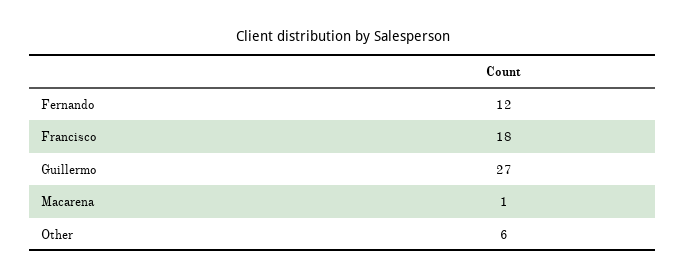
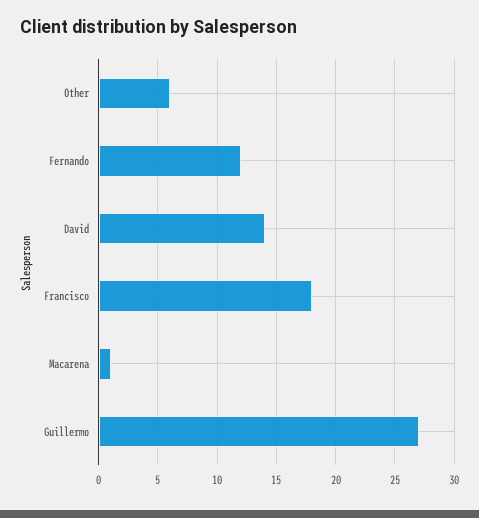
David: none -> 14

